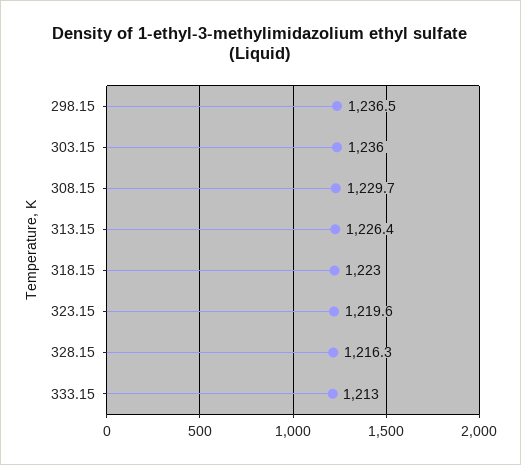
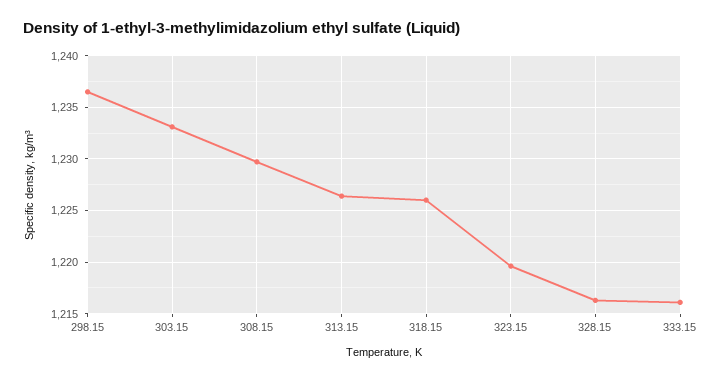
303.15: 1236 -> 1233
318.15: 1223 -> 1226
333.15: 1213 -> 1216

